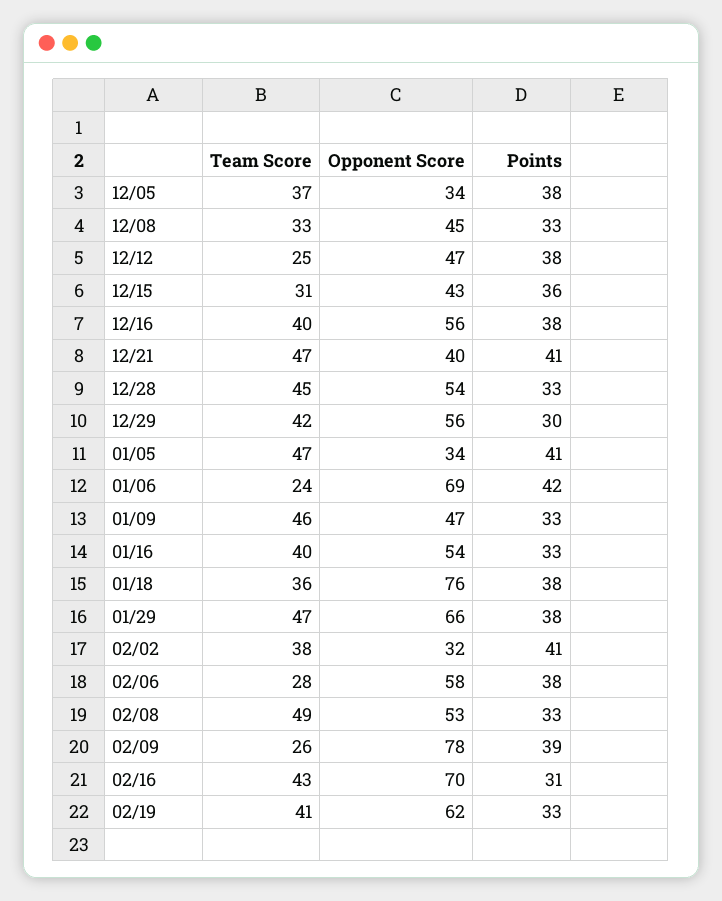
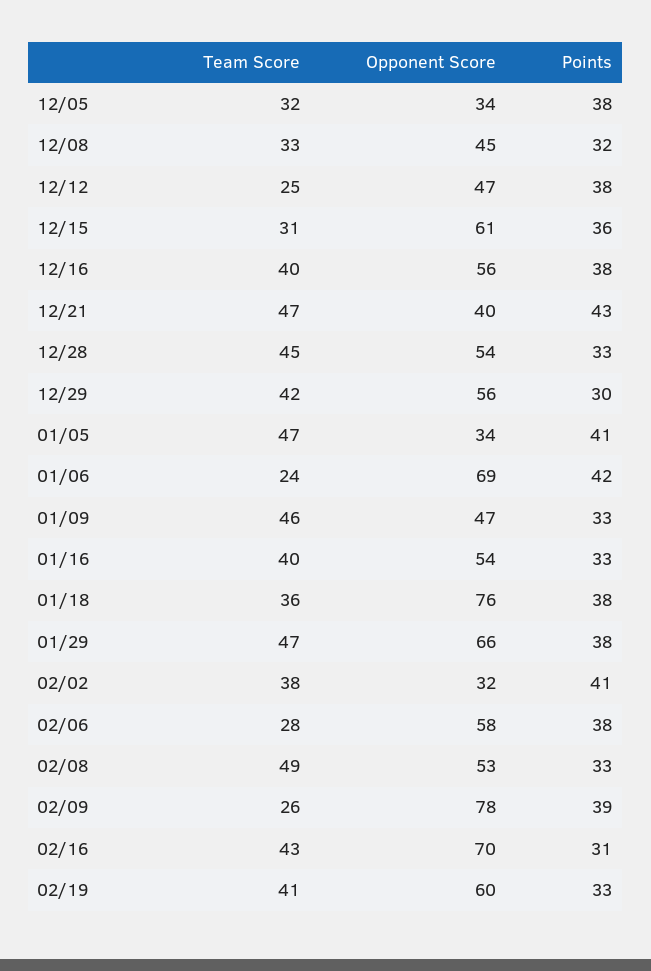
Team Score, 12/05: 37 -> 32
Points, 12/08: 33 -> 32
Opponent Score, 12/15: 43 -> 61
Points, 12/21: 41 -> 43
Opponent Score, 02/19: 62 -> 60

